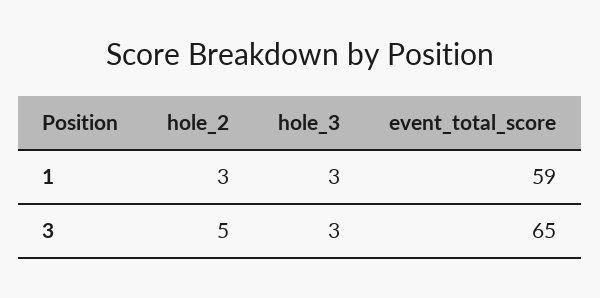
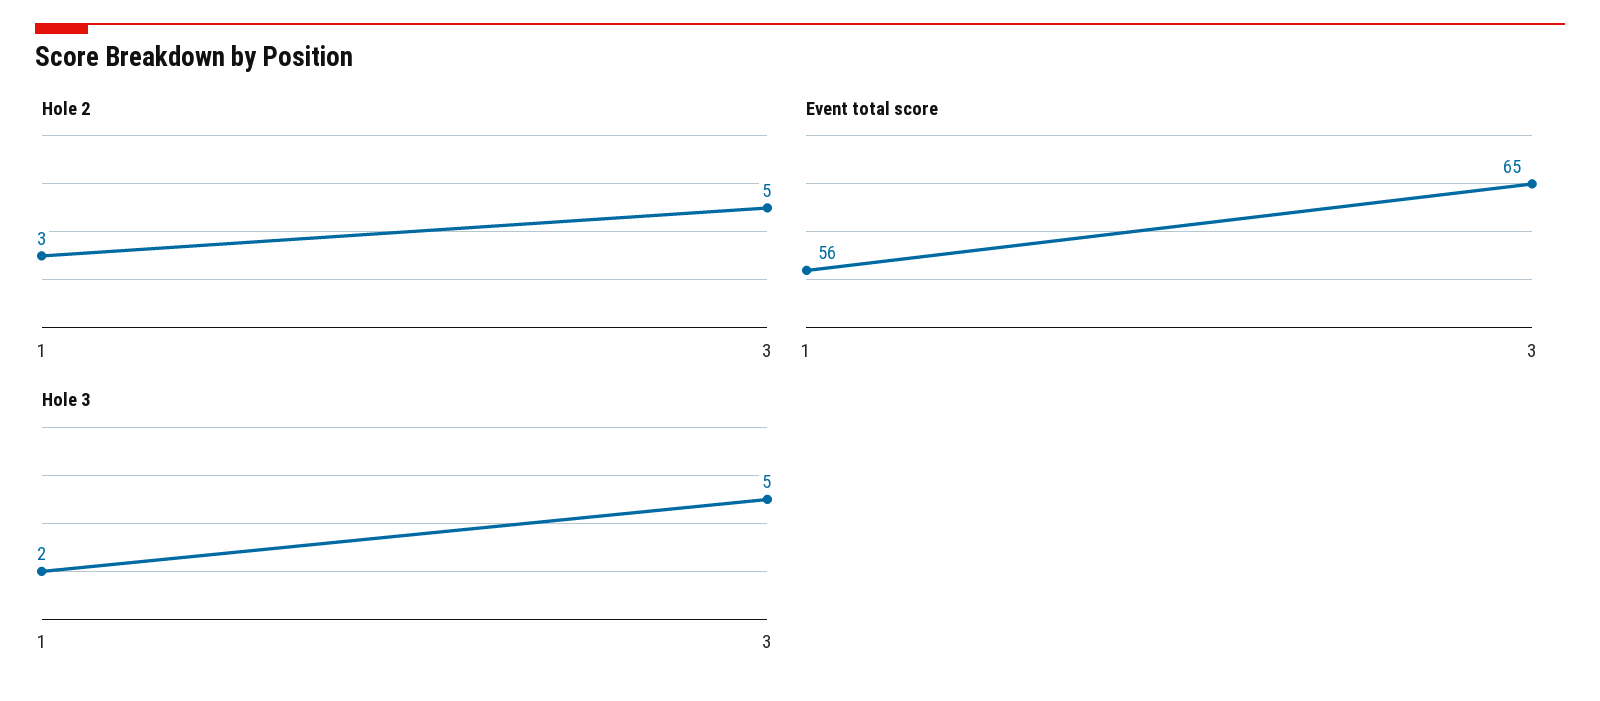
hole_3, 1: 3 -> 2
event_total_score, 1: 59 -> 56
hole_3, 3: 3 -> 5

